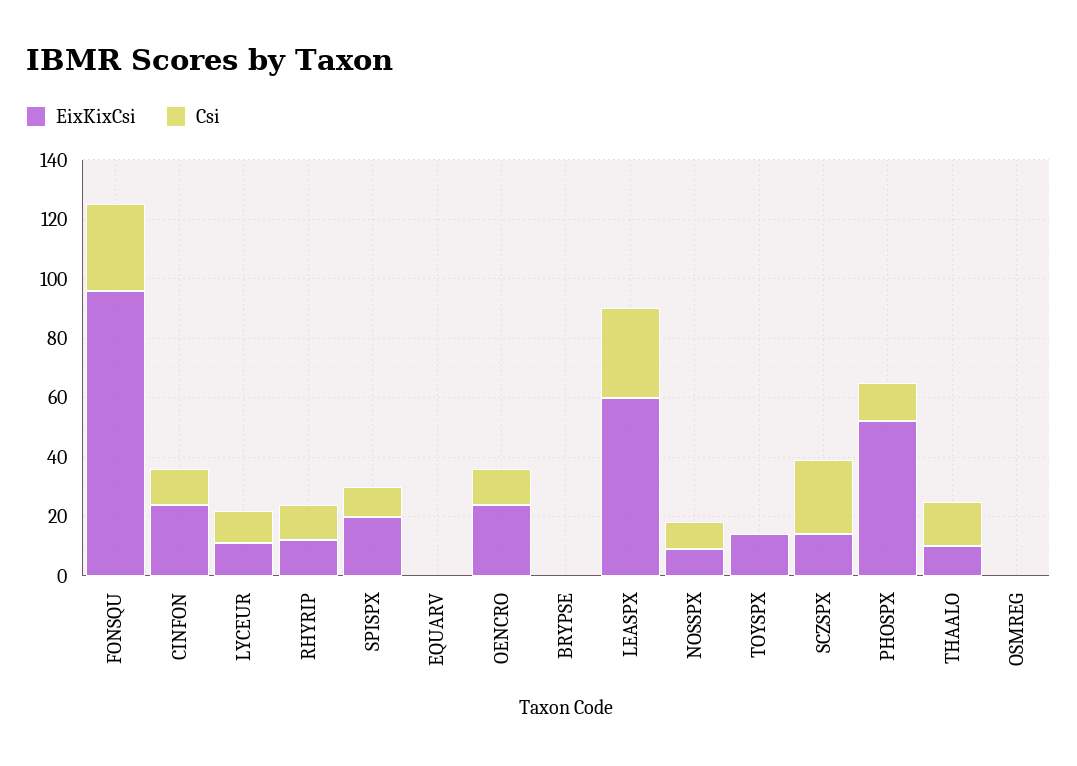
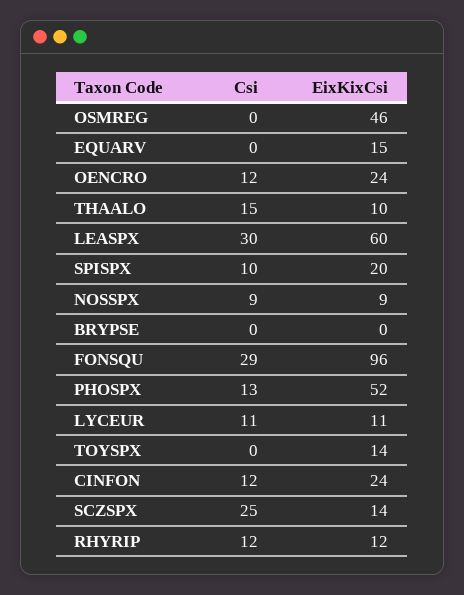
EixKixCsi, EQUARV: 0 -> 15
EixKixCsi, OSMREG: 0 -> 46

